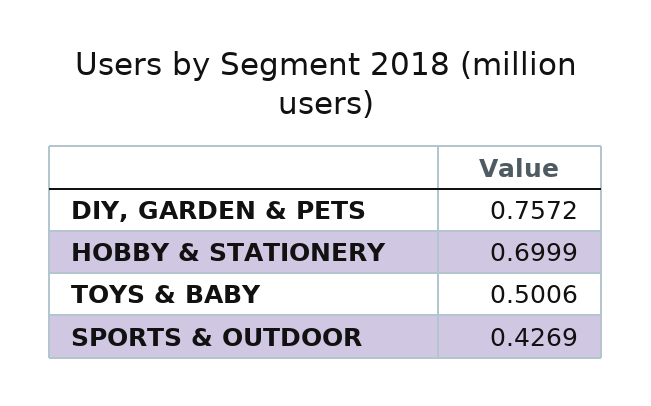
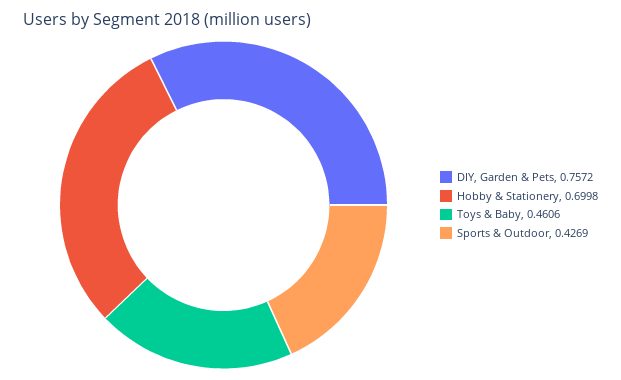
HOBBY & STATIONERY: 0.6999 -> 0.6998
TOYS & BABY: 0.5006 -> 0.4606

